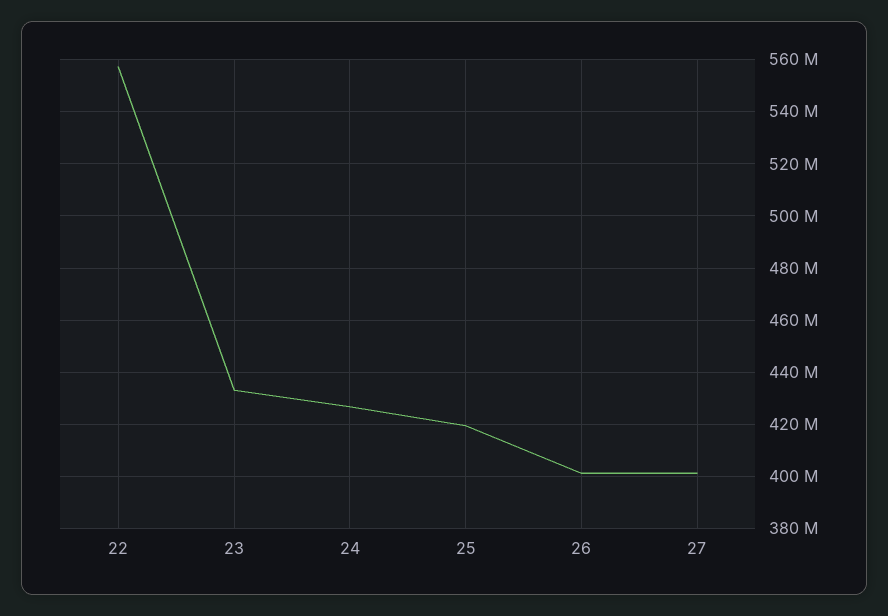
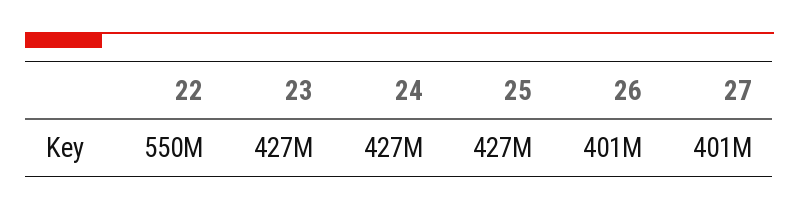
22: 557500000 -> 550000000
23: 432500000 -> 427000000
25: 420000000 -> 427000000

